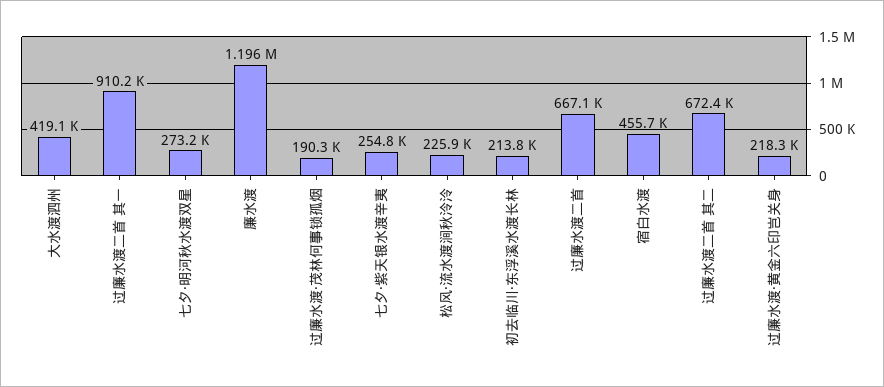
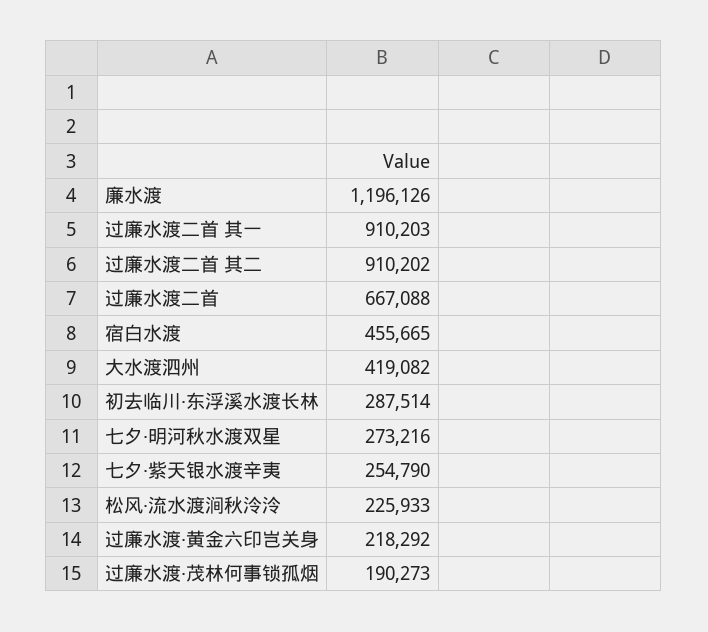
初去临川·东浮溪水渡长林: 213800 -> 287514
过廉水渡二首 其二: 672400 -> 910202

